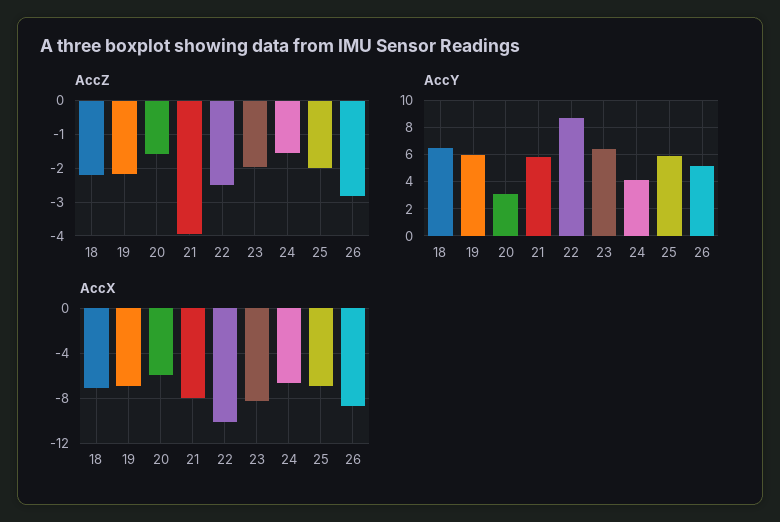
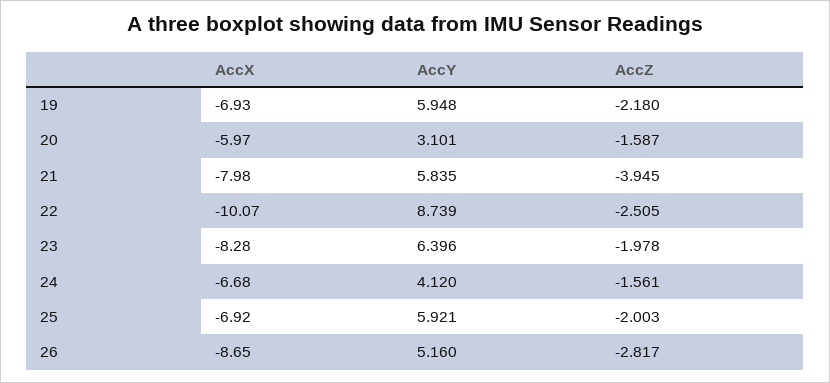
AccZ, 18: -2.2 -> none
AccY, 18: 6.5 -> none
AccX, 18: -7 -> none

